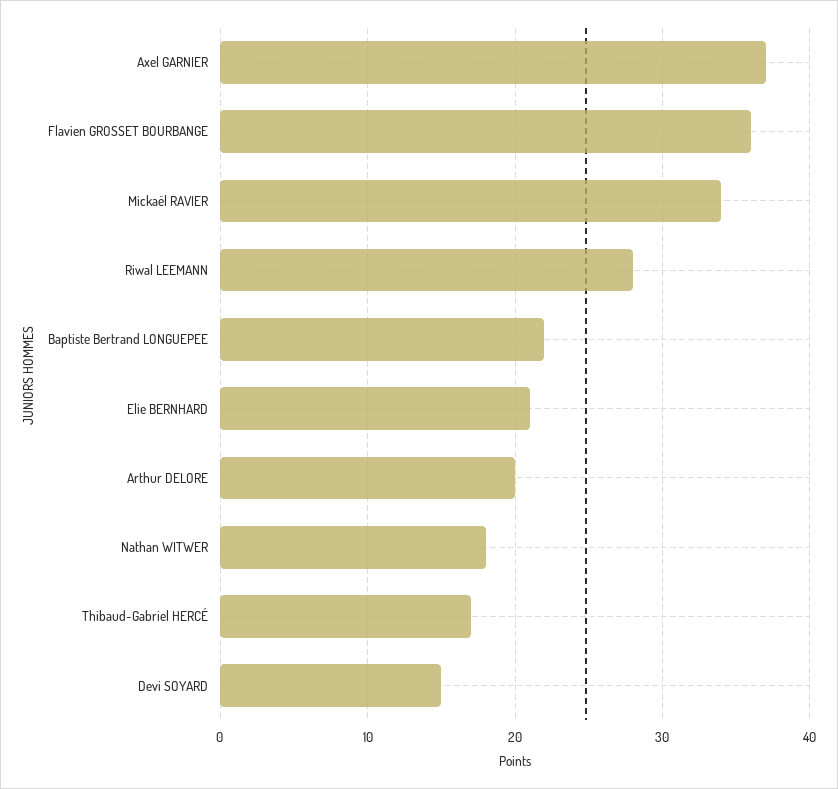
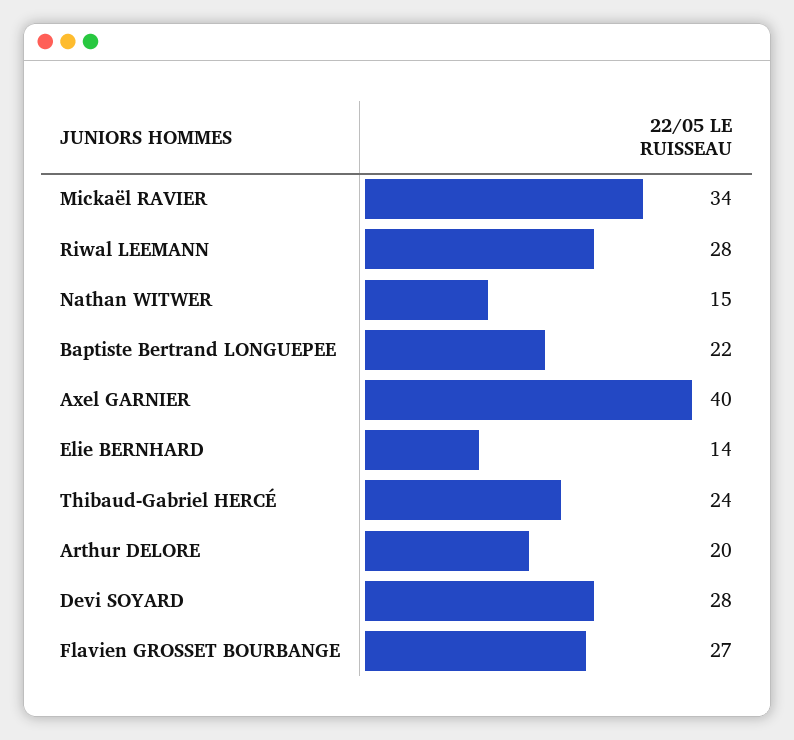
Axel GARNIER: 37 -> 40
Flavien GROSSET BOURBANGE: 36 -> 27
Elie BERNHARD: 21 -> 14
Nathan WITWER: 18 -> 15
Thibaud-Gabriel HERCÉ: 17 -> 24
Devi SOYARD: 15 -> 28

